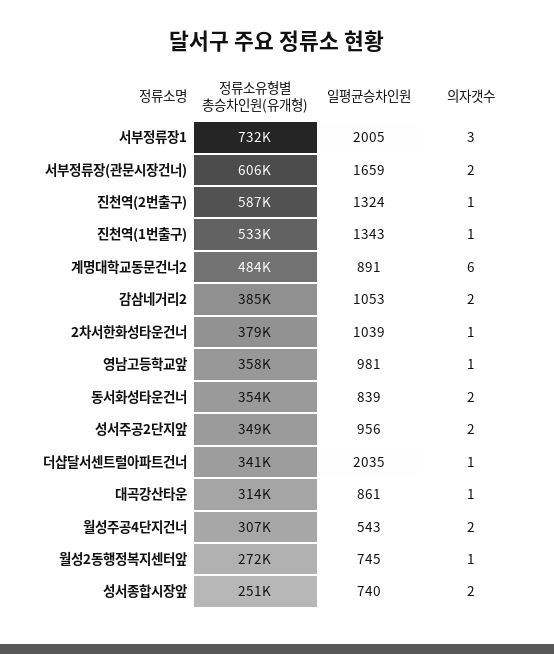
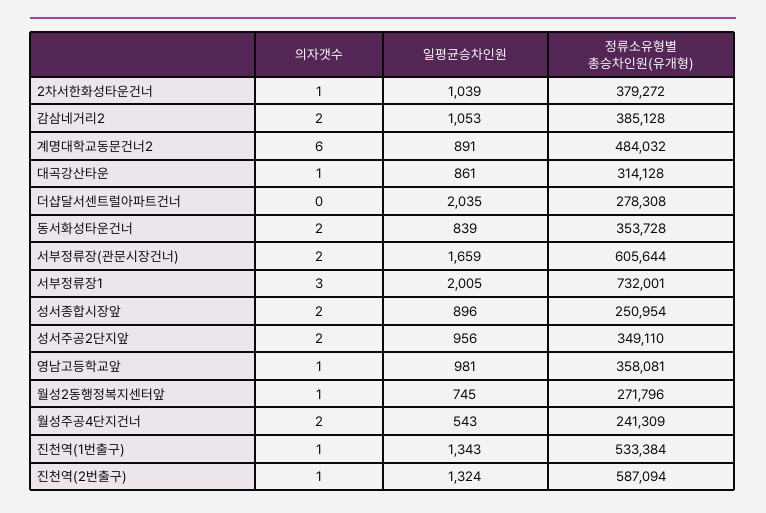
정류소유형별 총승차인원(유개형), 더샵달서센트럴아파트건너: 341000 -> 278308
의자갯수, 더샵달서센트럴아파트건너: 1 -> 0
정류소유형별 총승차인원(유개형), 월성주공4단지건너: 307000 -> 241309
일평균승차인원, 성서종합시장앞: 740 -> 896

